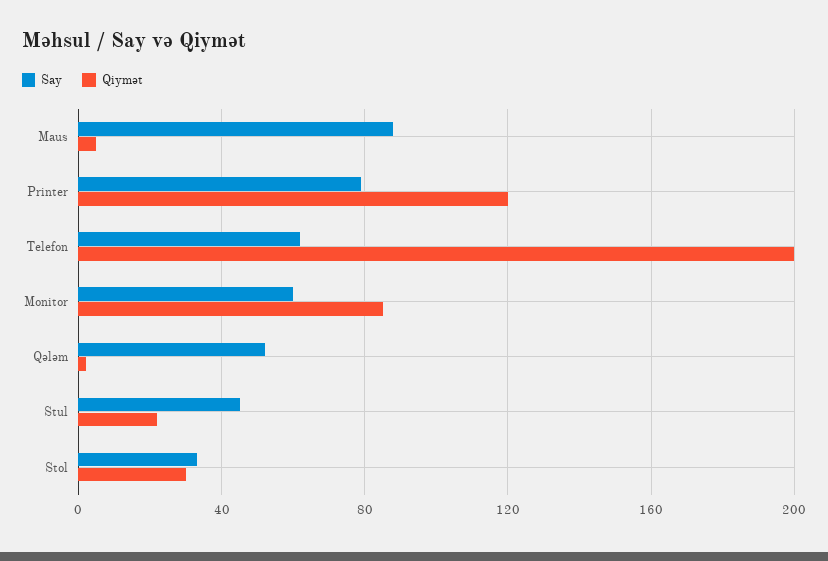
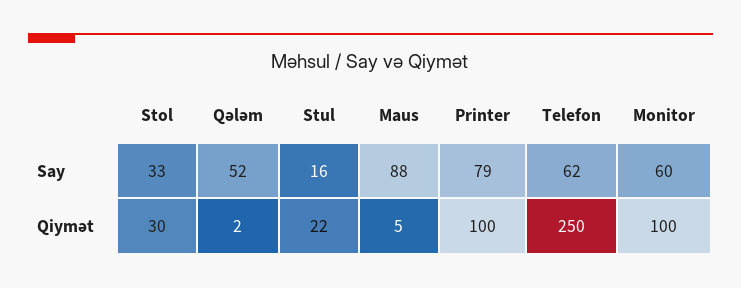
Qiymət, Printer: 120 -> 100
Qiymət, Telefon: 200 -> 250
Qiymət, Monitor: 85 -> 100
Say, Stul: 45 -> 16

